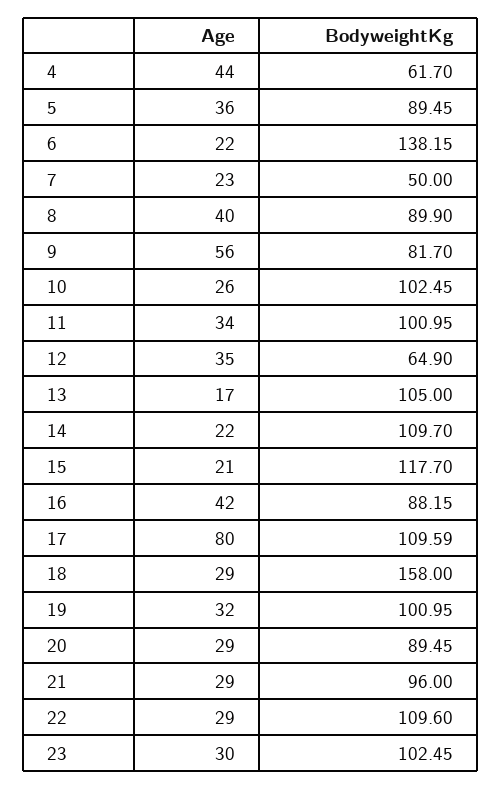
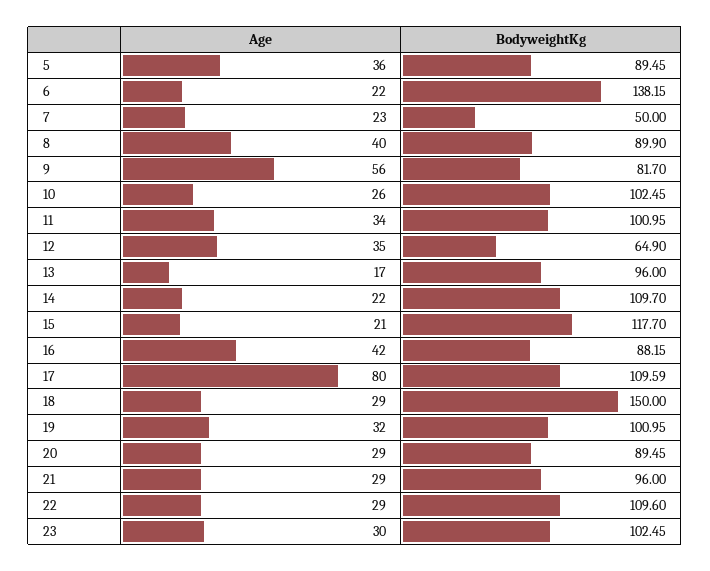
Age, 4: 44 -> none
BodyweightKg, 4: 61.7 -> none
BodyweightKg, 13: 105 -> 96
BodyweightKg, 18: 158 -> 150

